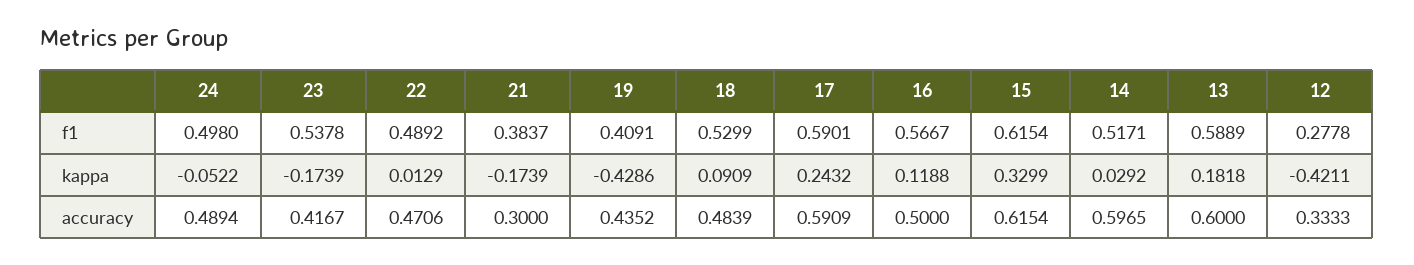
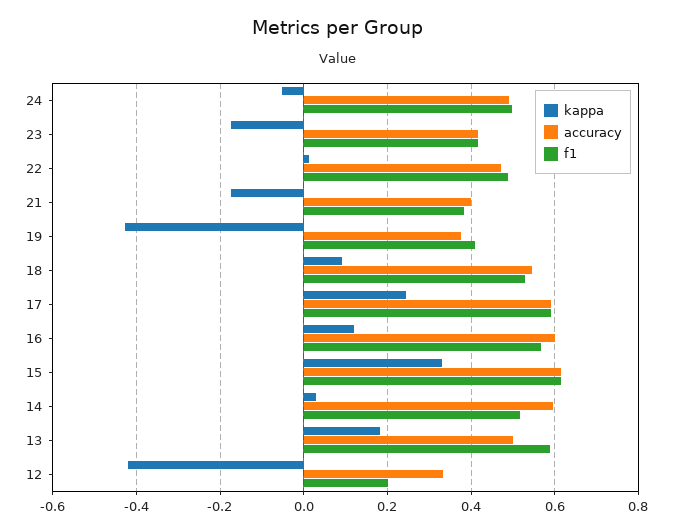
f1, 23: 0.5378 -> 0.42
f1, 12: 0.2778 -> 0.2
accuracy, 21: 0.3 -> 0.4
accuracy, 19: 0.4352 -> 0.38
accuracy, 18: 0.4839 -> 0.54
accuracy, 16: 0.5 -> 0.6
accuracy, 13: 0.6 -> 0.5

